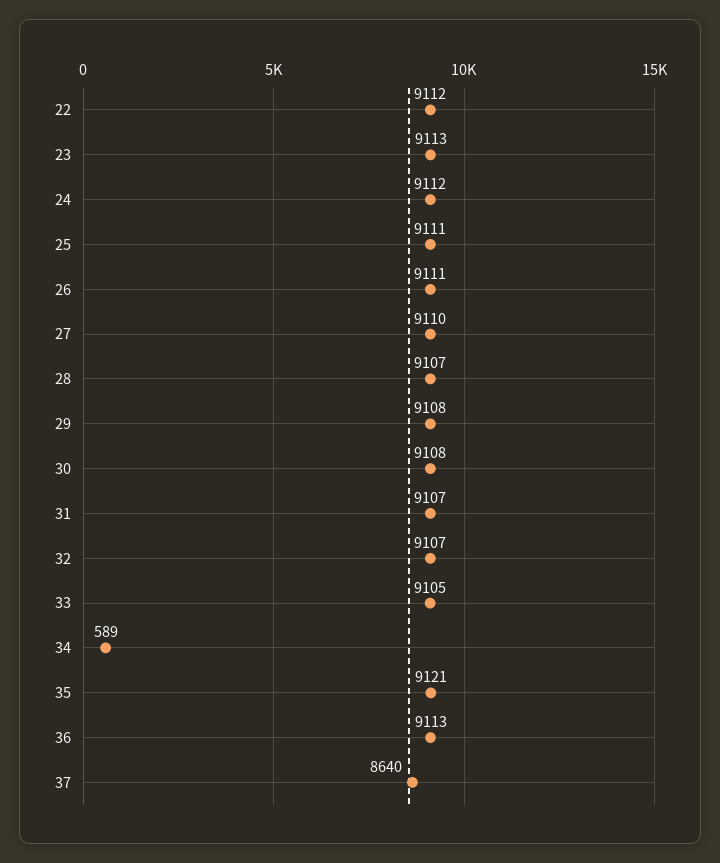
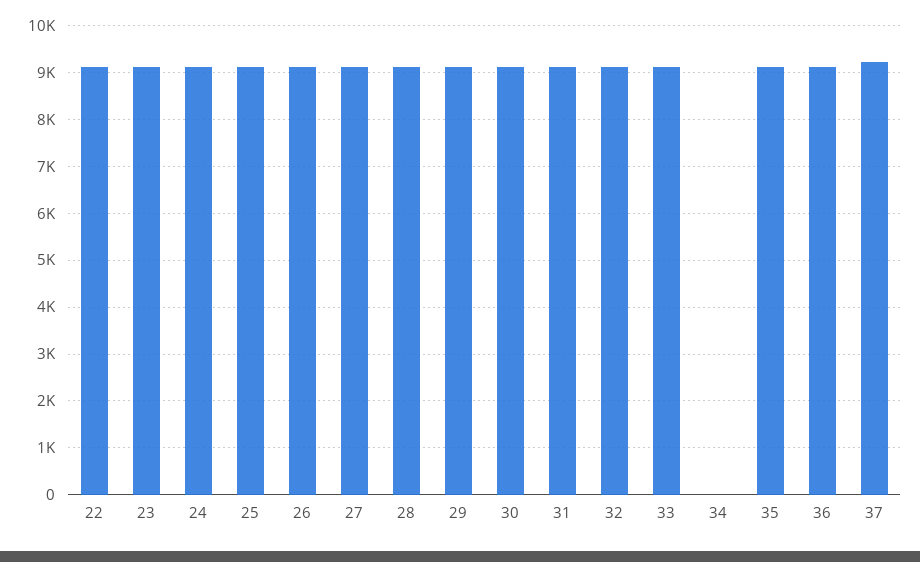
34: 589 -> 0
37: 8640 -> 9200

